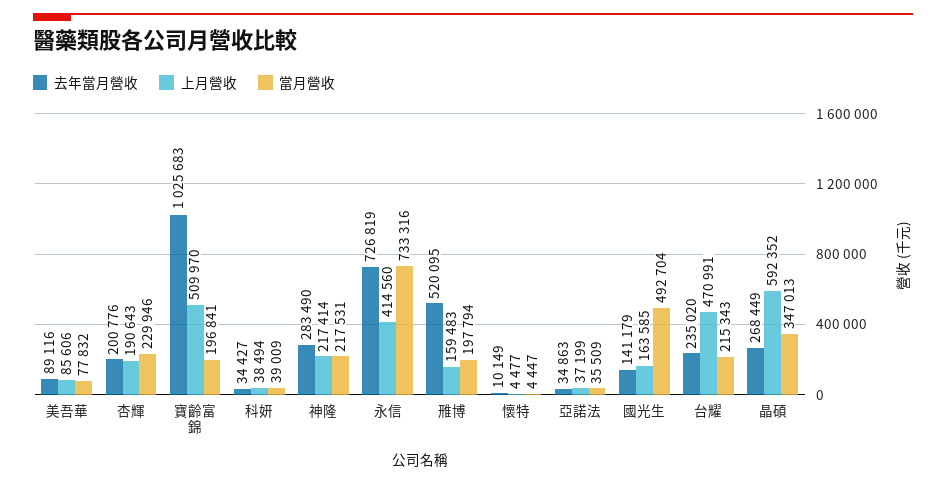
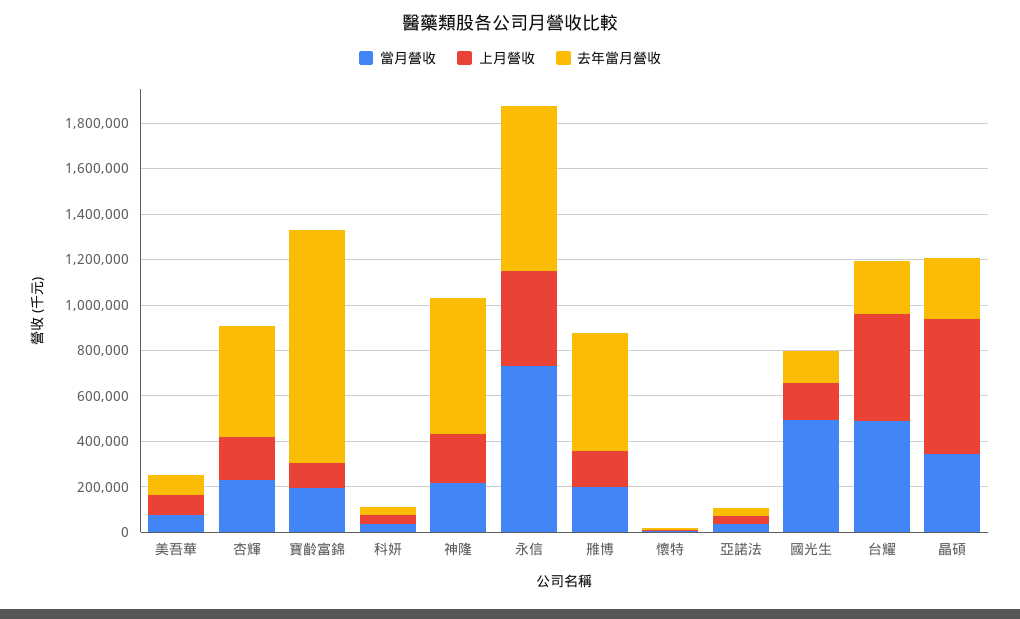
去年當月營收, 杏輝: 200776 -> 500000
上月營收, 寶齡富錦: 509970 -> 100000
去年當月營收, 神隆: 283490 -> 600000
當月營收, 台耀: 215343 -> 500000

